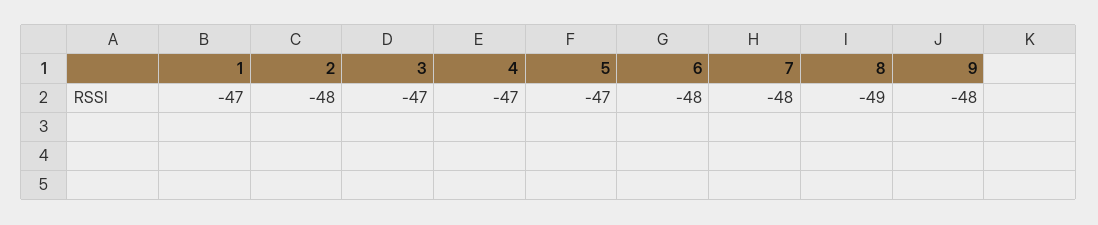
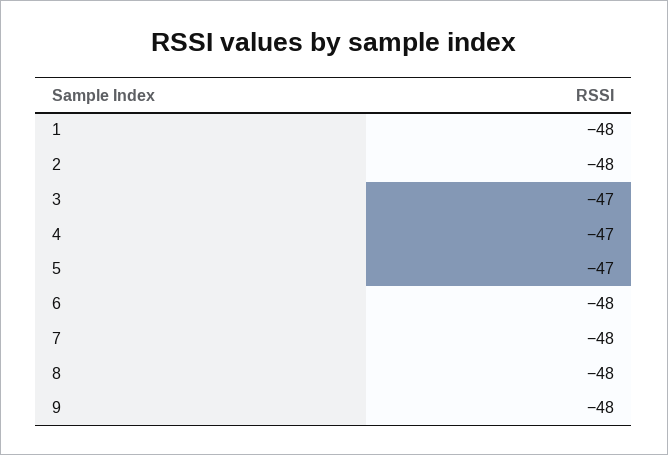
1: -47 -> -48
8: -49 -> -48

